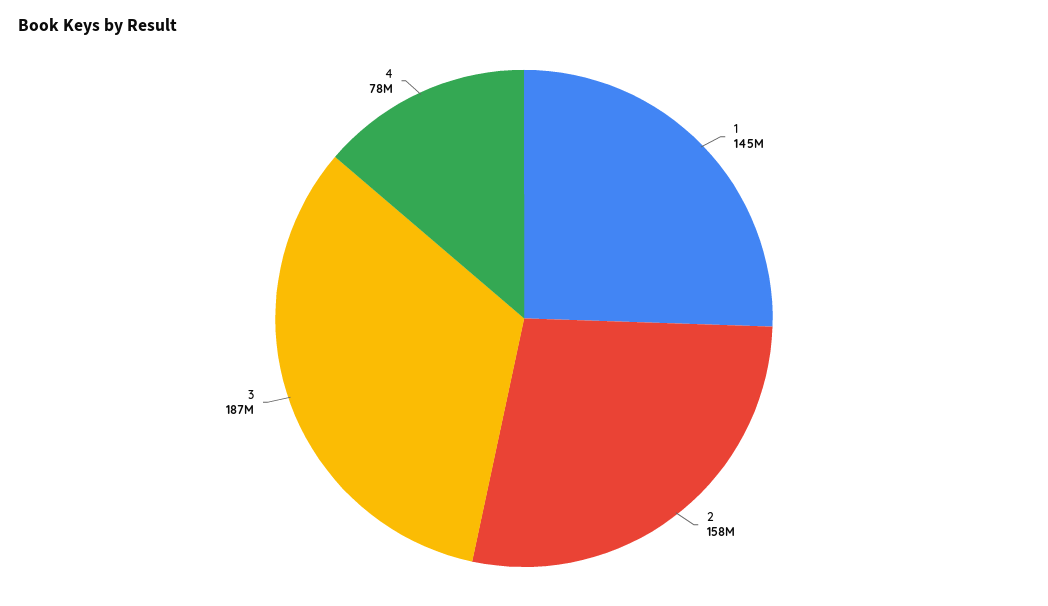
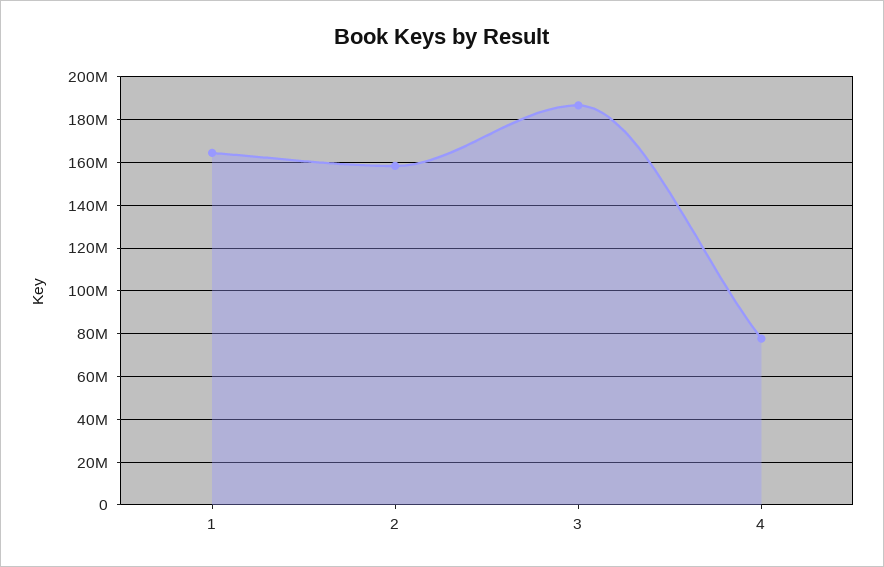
1: 145000000 -> 165000000

